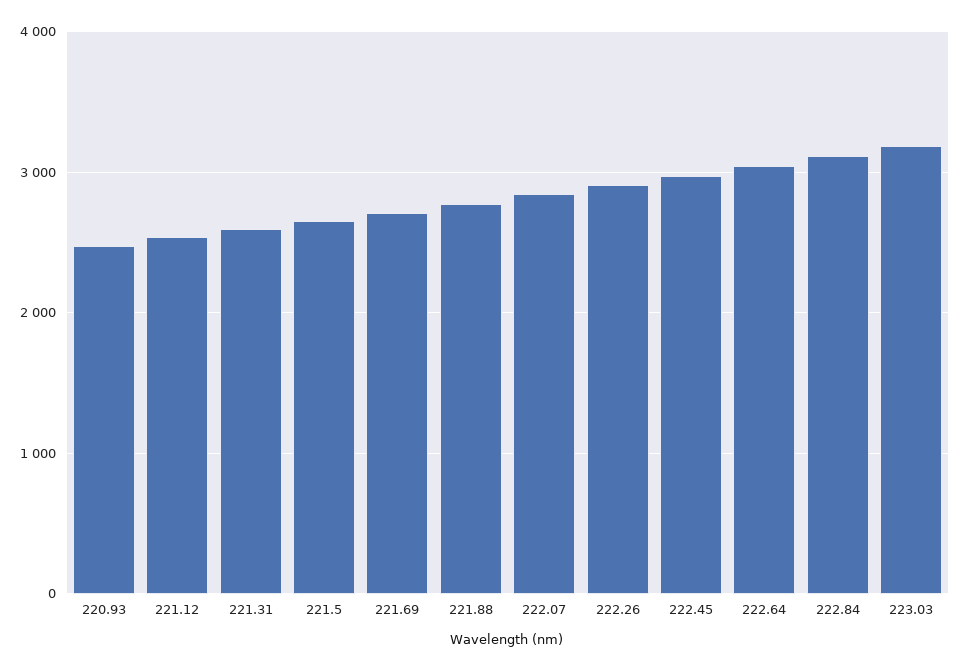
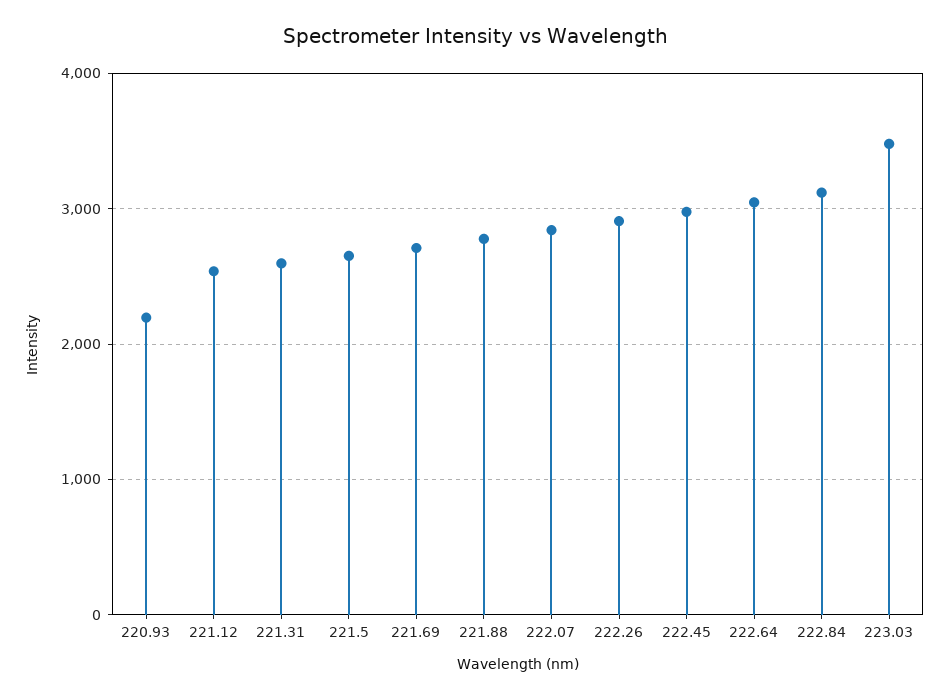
220.93: 2500 -> 2200
223.03: 3200 -> 3500

